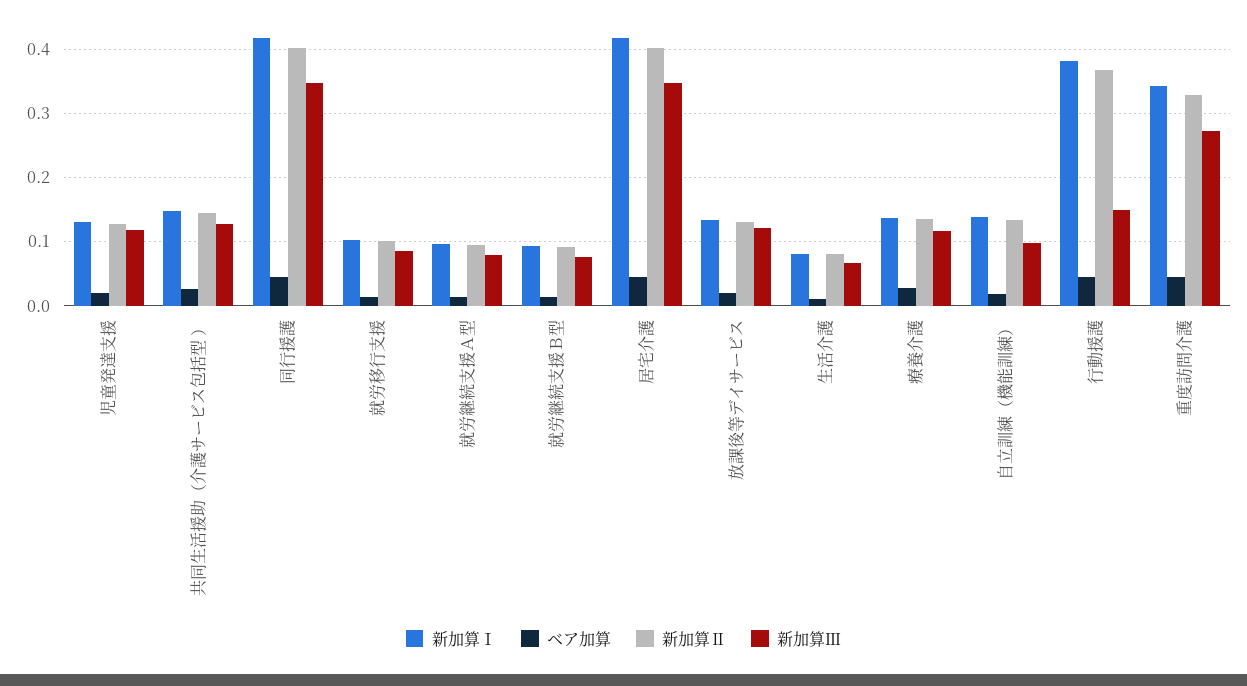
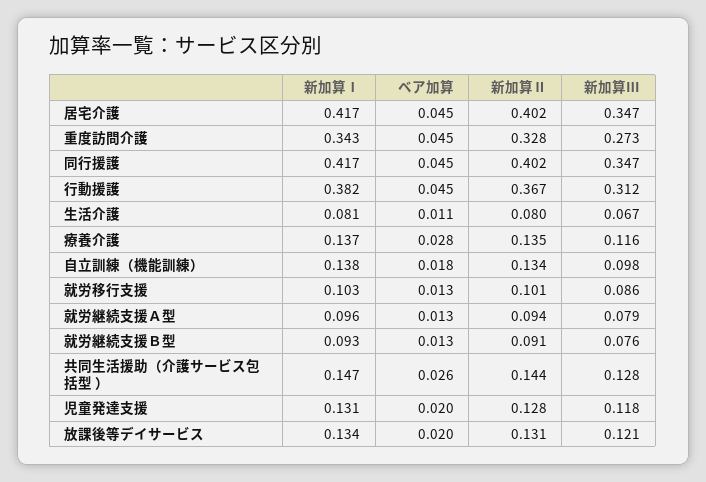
新加算Ⅲ, 行動援護: 0.15 -> 0.312

